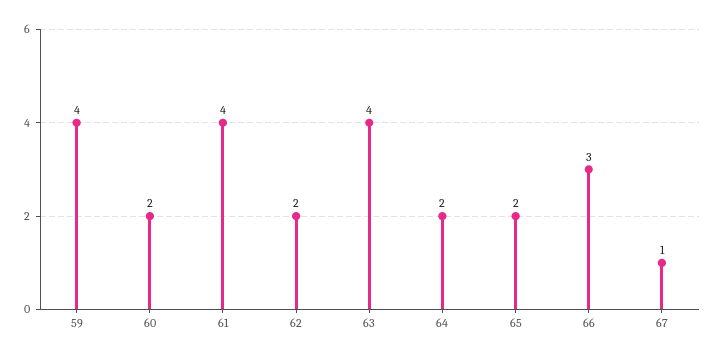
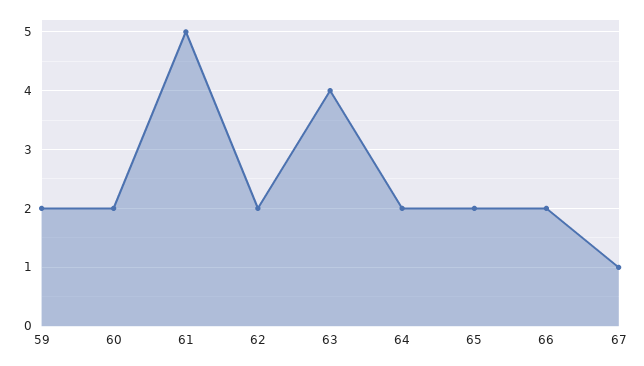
59: 4 -> 2
61: 4 -> 5
66: 3 -> 2

